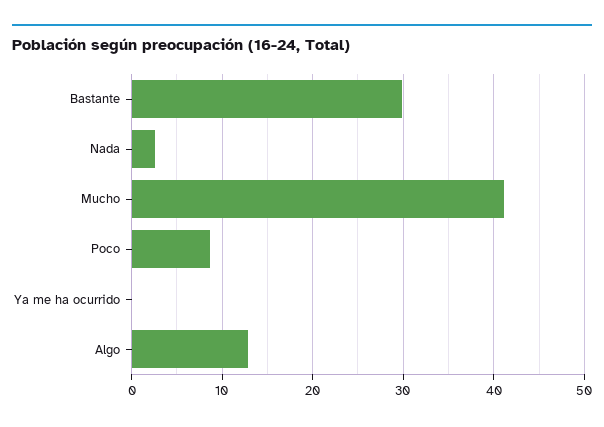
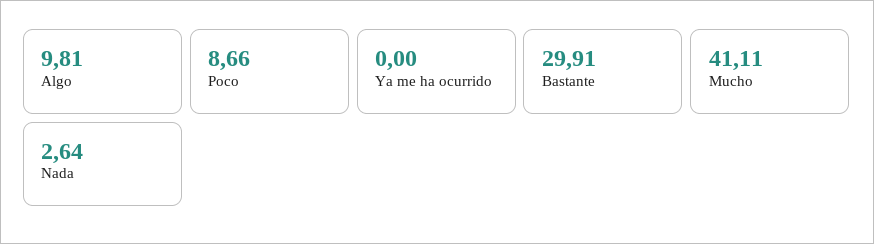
Algo: 13 -> 9.81

